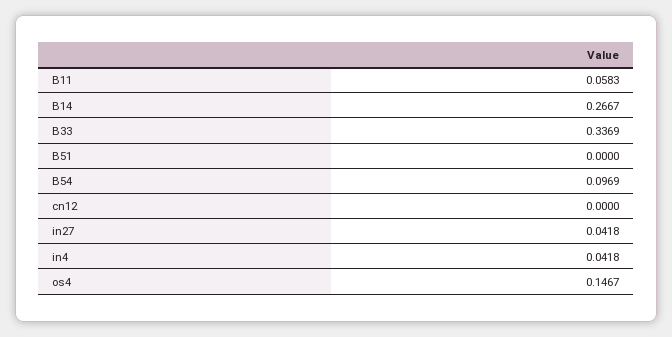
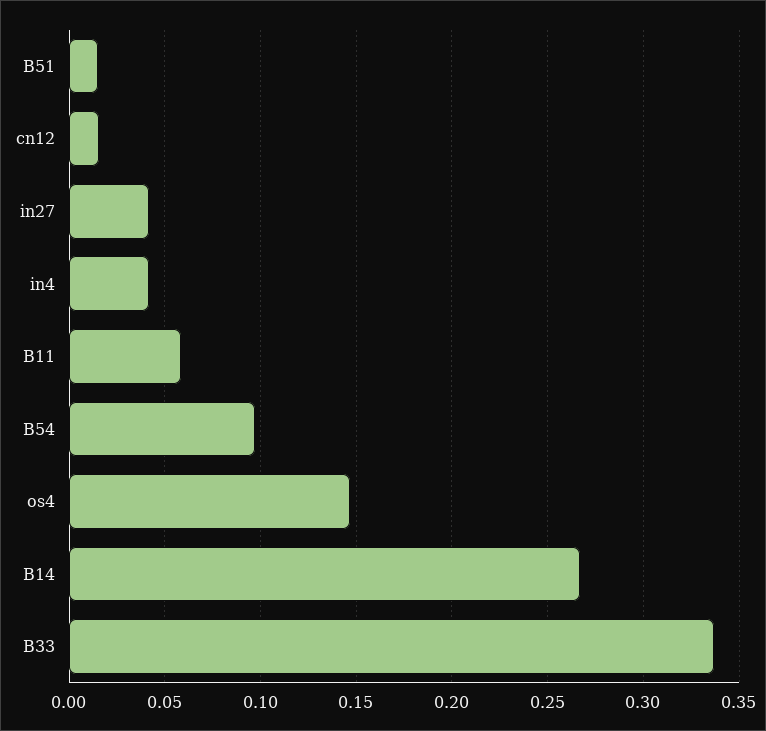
B51: 0 -> 0.015
cn12: 0 -> 0.015

